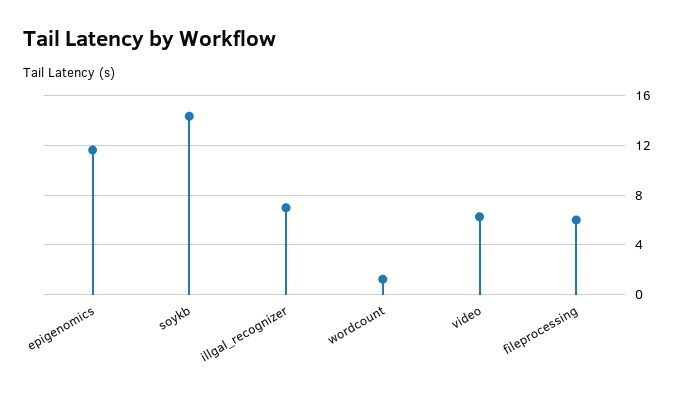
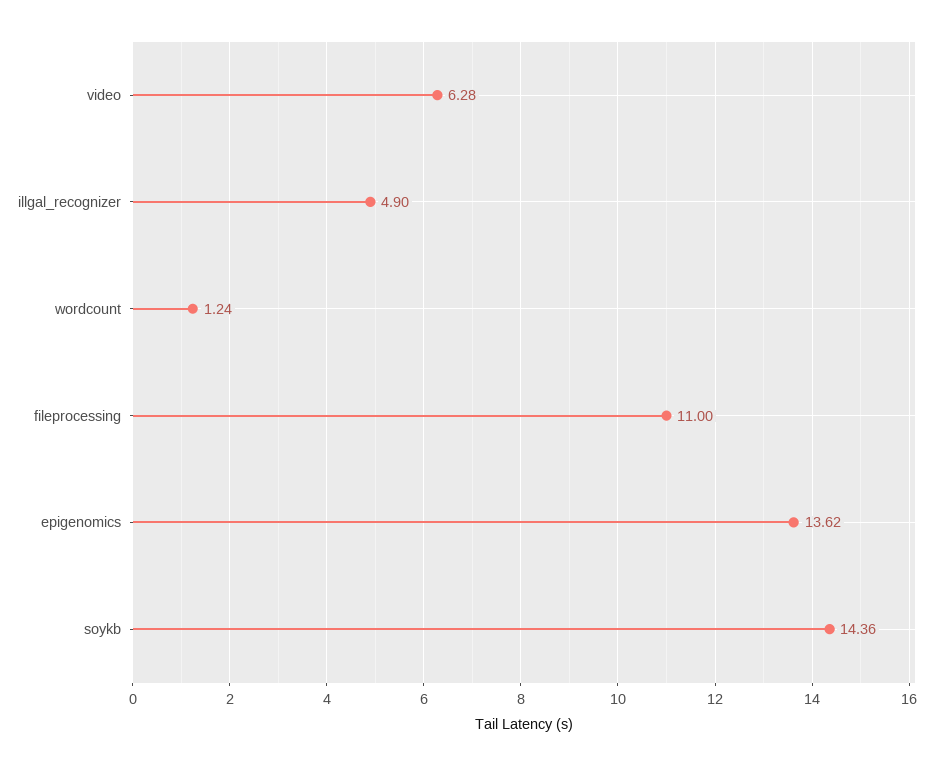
epigenomics: 11.5 -> 13.62
illgal_recognizer: 7 -> 4.9
fileprocessing: 6 -> 11

